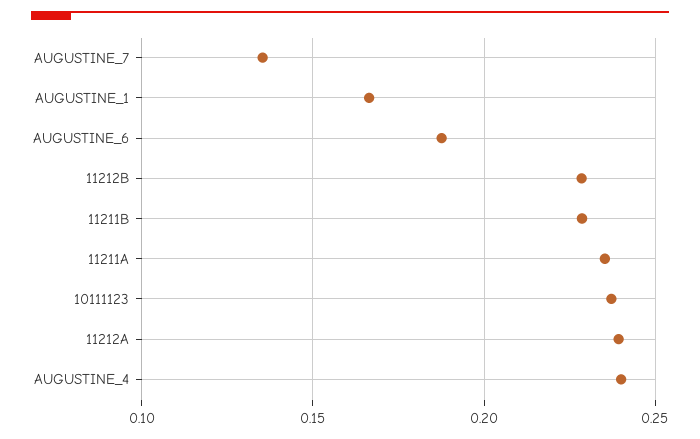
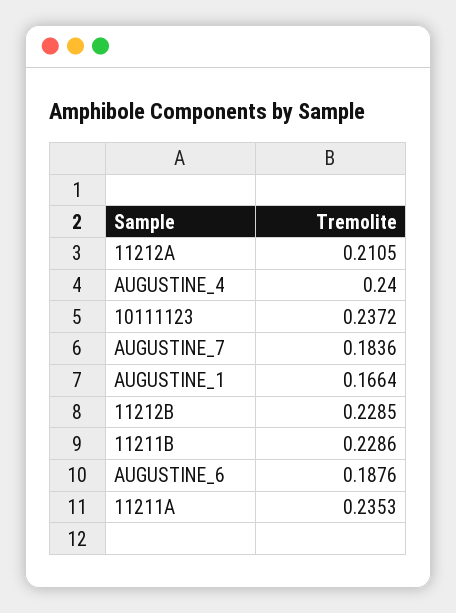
AUGUSTINE_7: 0.135 -> 0.1836
11212A: 0.24 -> 0.2105

